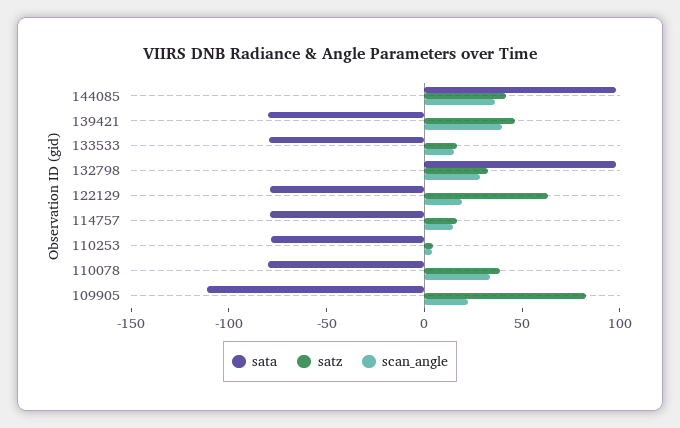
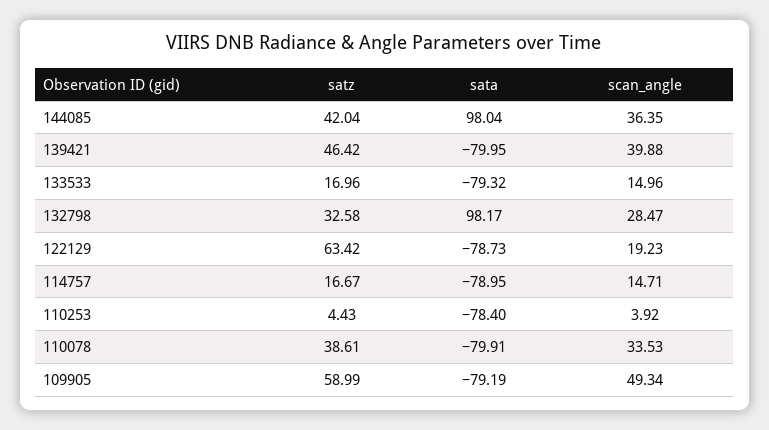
sata, 109905: -110 -> -79.19
satz, 109905: 80 -> 58.99
scan_angle, 109905: 20 -> 49.34

